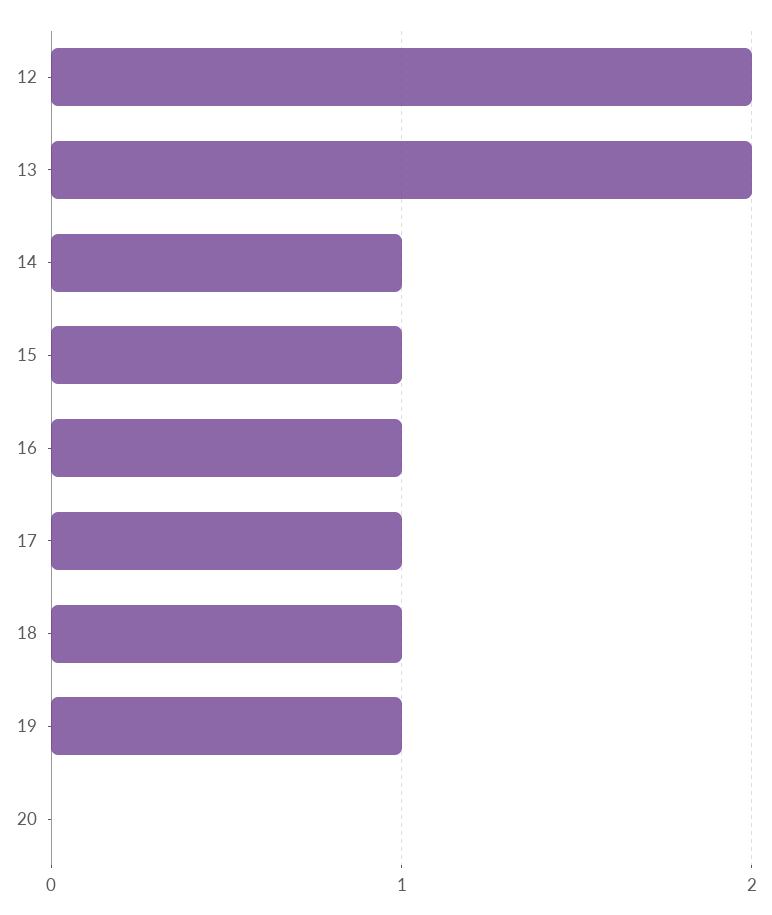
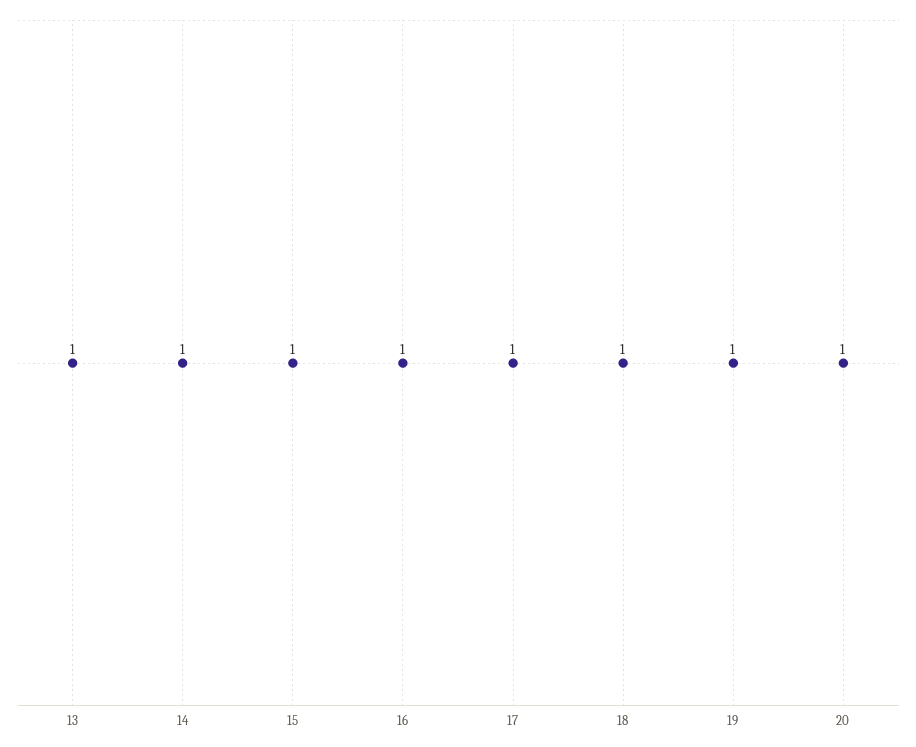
12: 2 -> none
13: 2 -> 1
20: 0 -> 1

